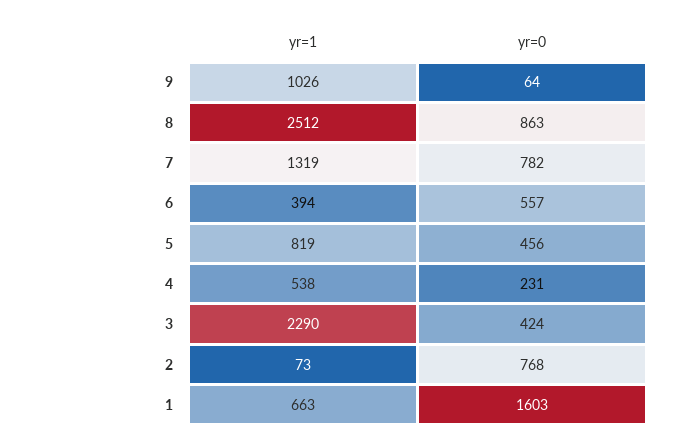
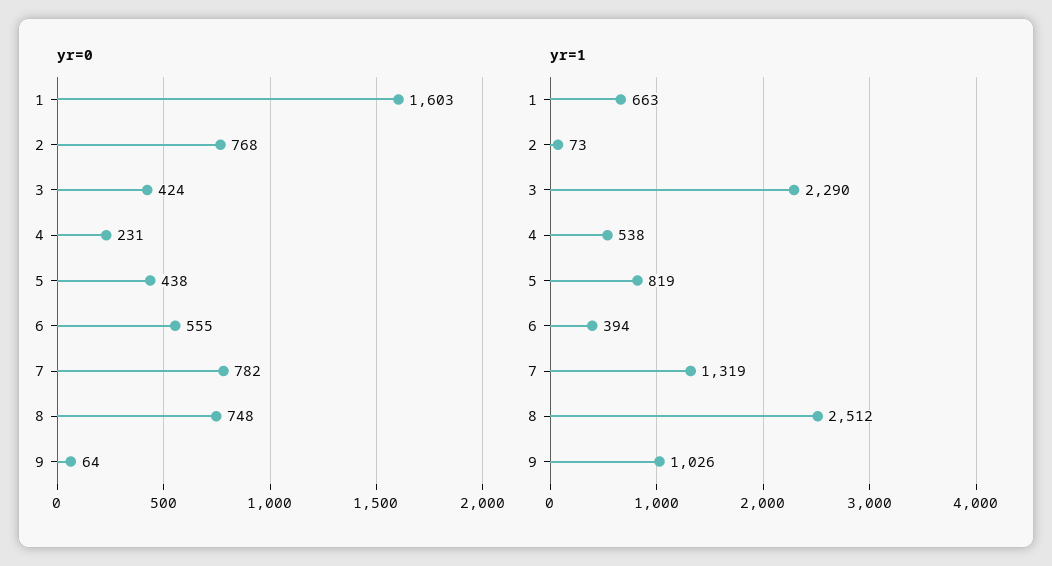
yr=0, 8: 863 -> 748
yr=0, 6: 557 -> 555
yr=0, 5: 456 -> 438

